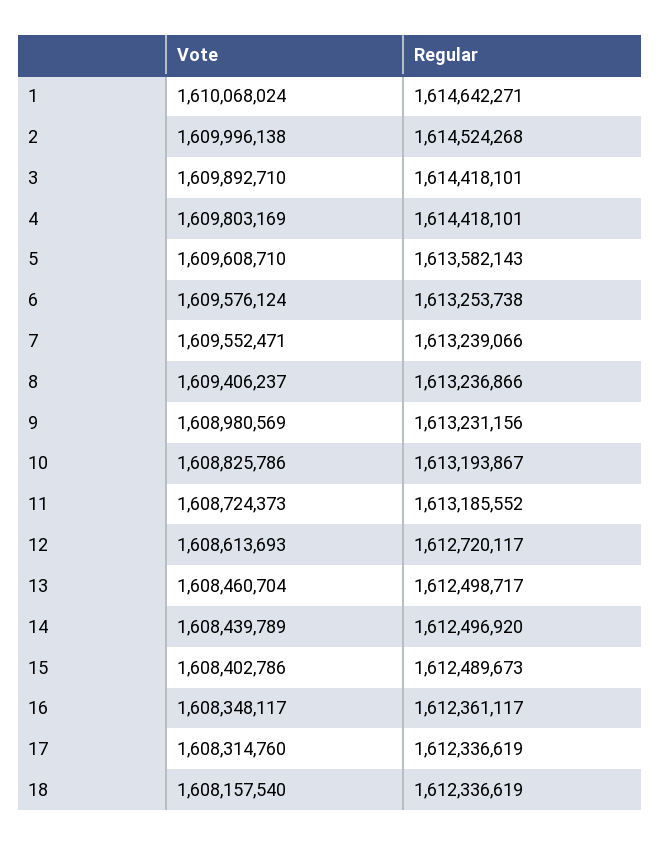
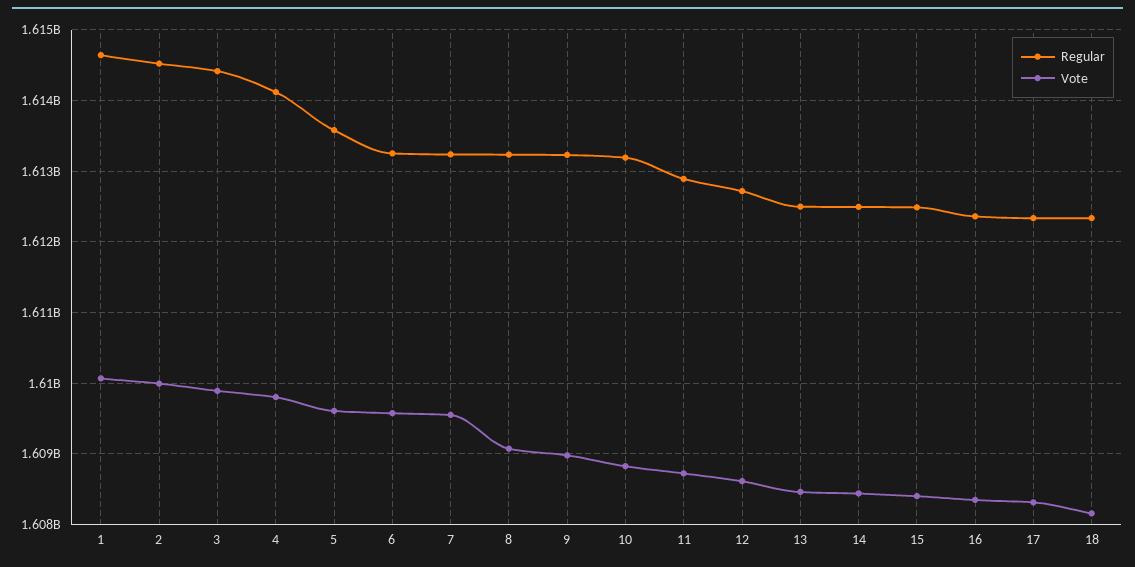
Regular, 4: 1614418101 -> 1614100000
Vote, 8: 1609406237 -> 1609100000
Regular, 11: 1613185552 -> 1612900000

